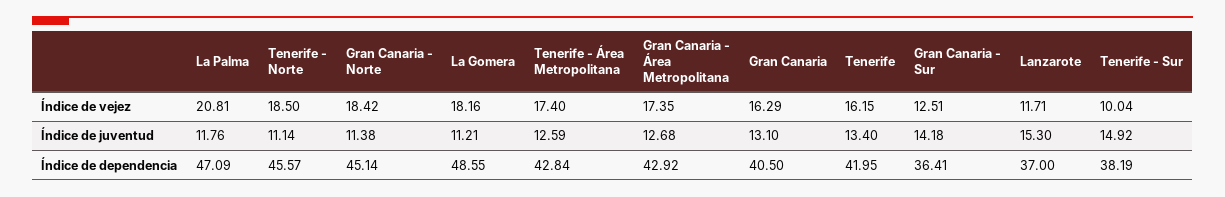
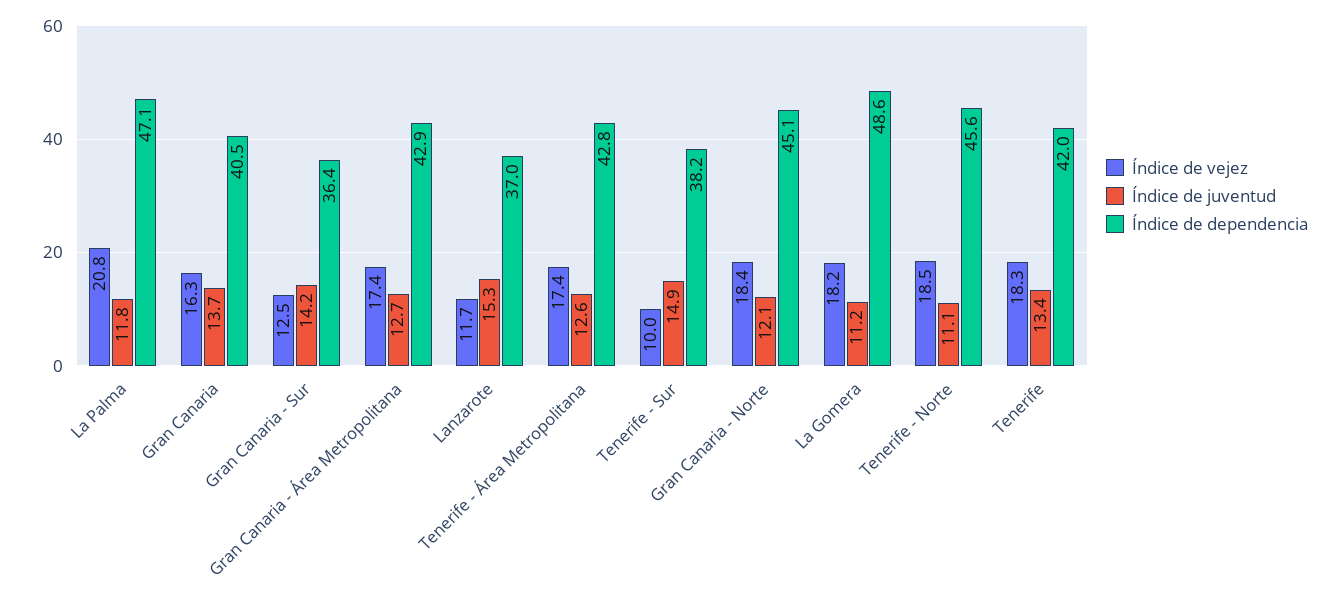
Índice de vejez, Tenerife: 16.15 -> 18.3
Índice de juventud, Gran Canaria - Norte: 11.38 -> 12.1
Índice de juventud, Gran Canaria: 13.1 -> 13.7

